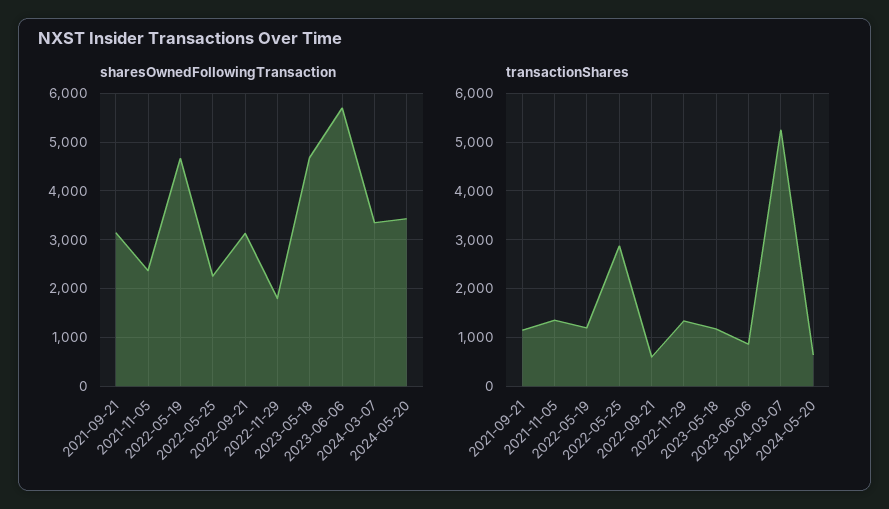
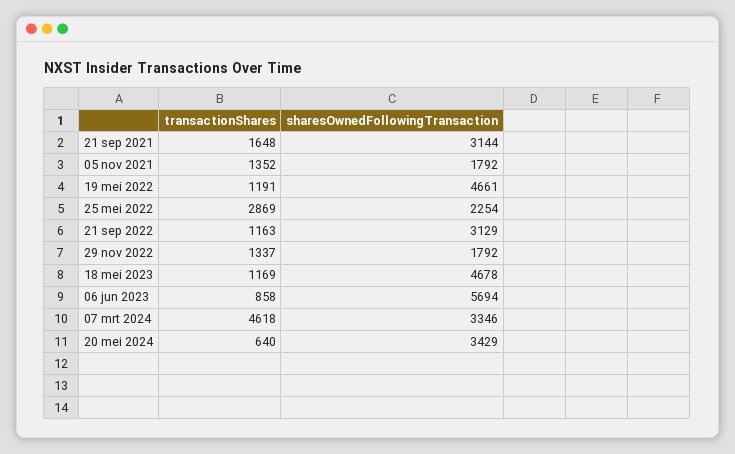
sharesOwnedFollowingTransaction, 2021-11-05: 2400 -> 1792
transactionShares, 2021-09-21: 1200 -> 1648
transactionShares, 2022-09-21: 600 -> 1163
transactionShares, 2024-03-07: 5200 -> 4618

